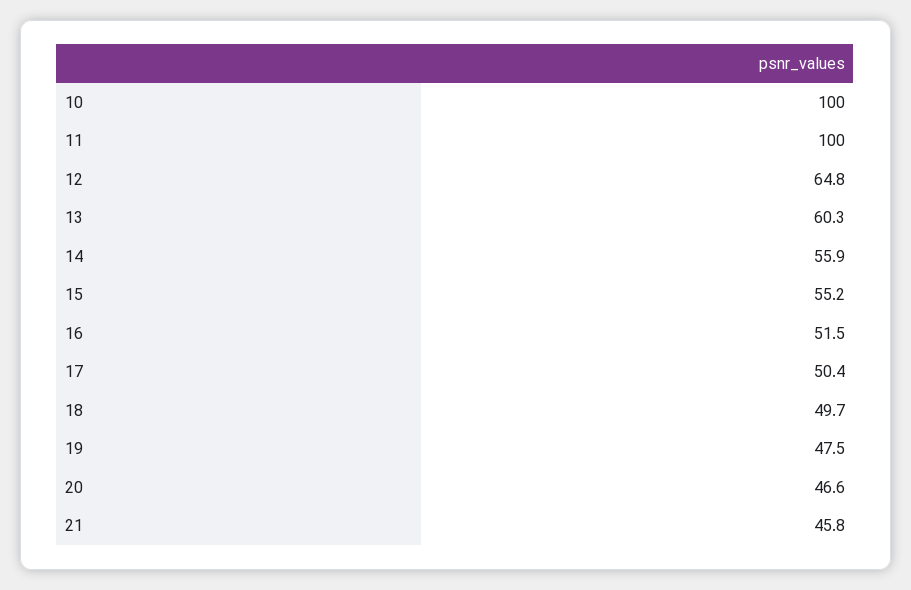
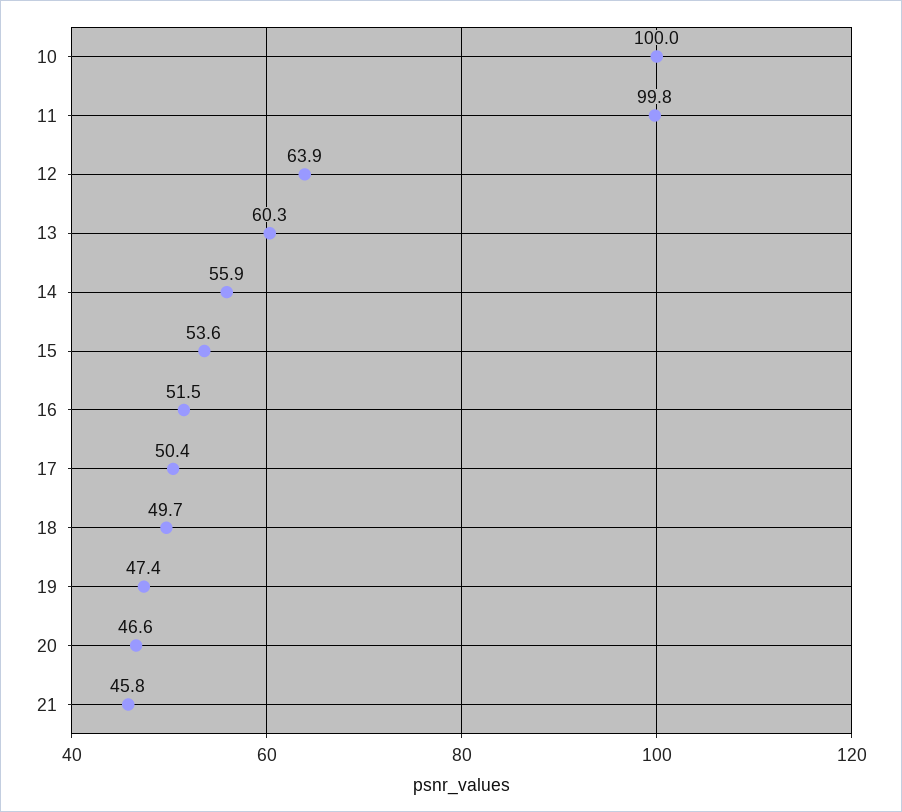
11: 100 -> 99.8
12: 64.8 -> 63.9
15: 55.2 -> 53.6
19: 47.5 -> 47.4

